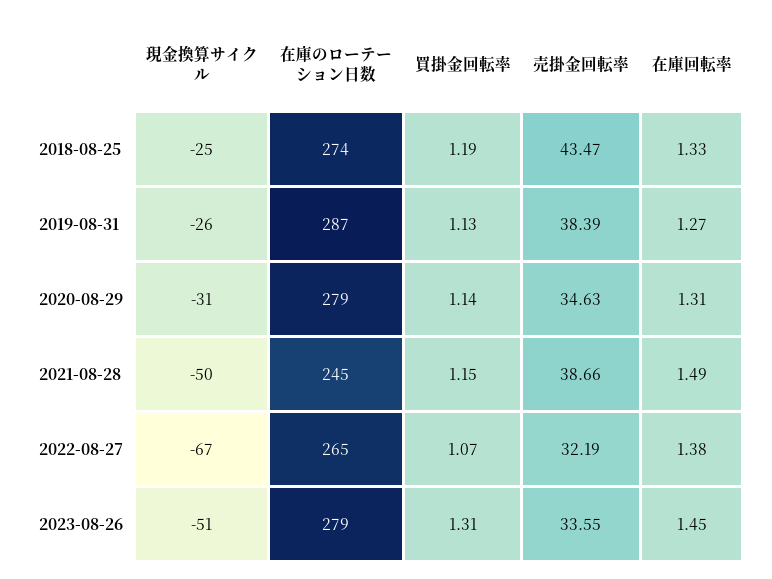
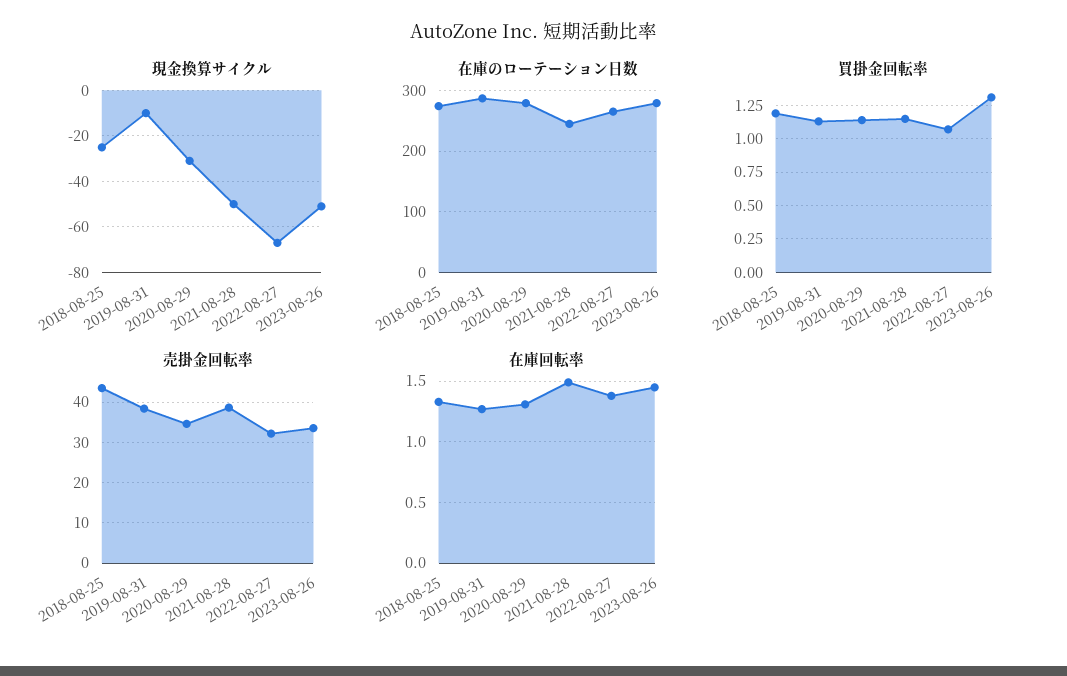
現金換算サイクル, 2019-08-31: -26 -> -10

